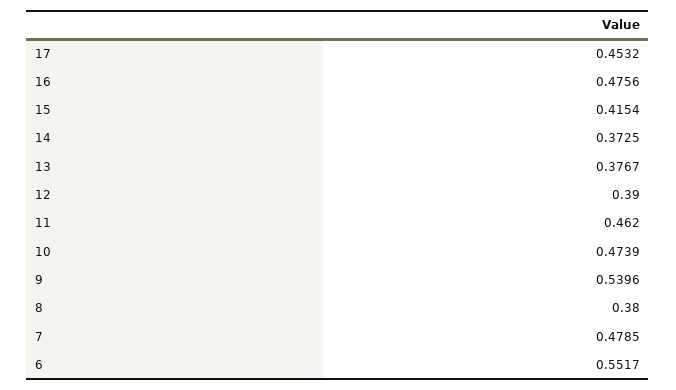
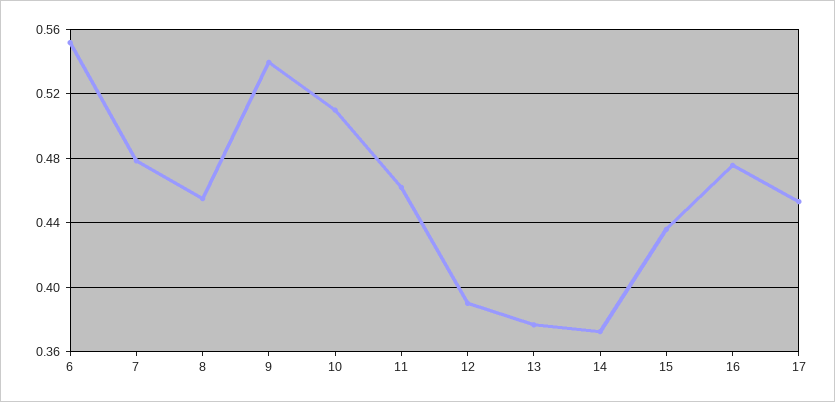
15: 0.4154 -> 0.435
10: 0.4739 -> 0.51
8: 0.38 -> 0.455

